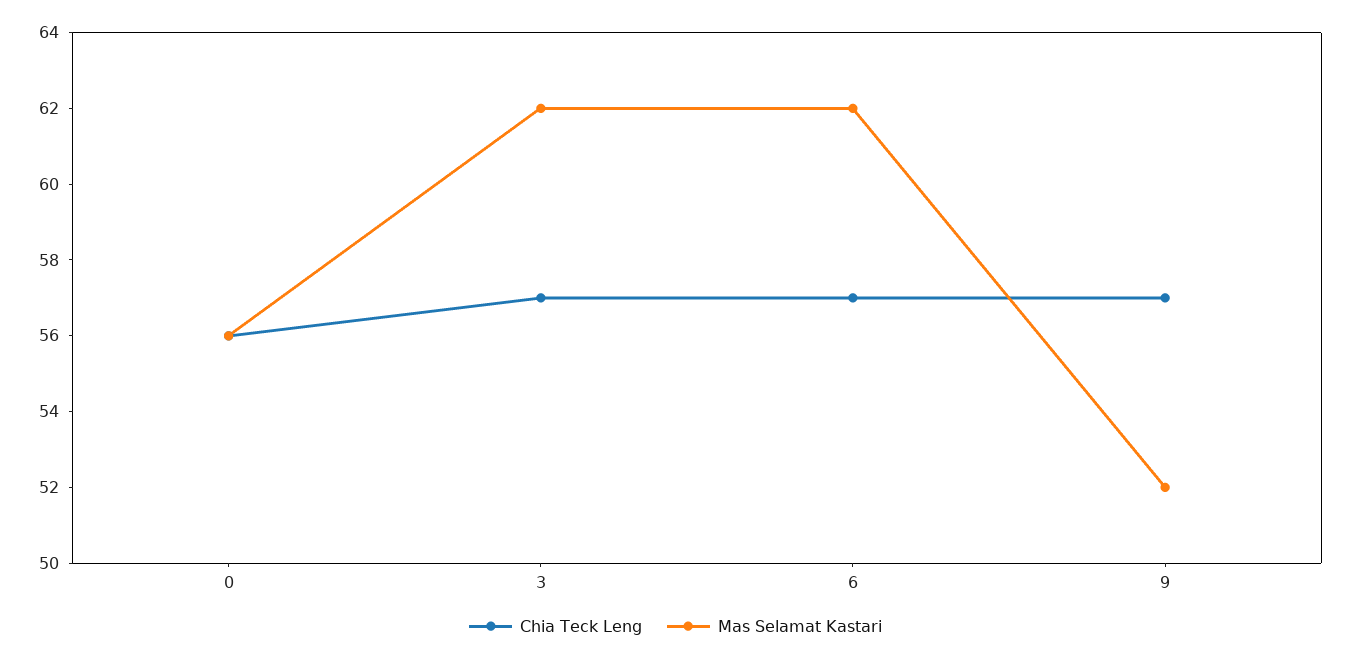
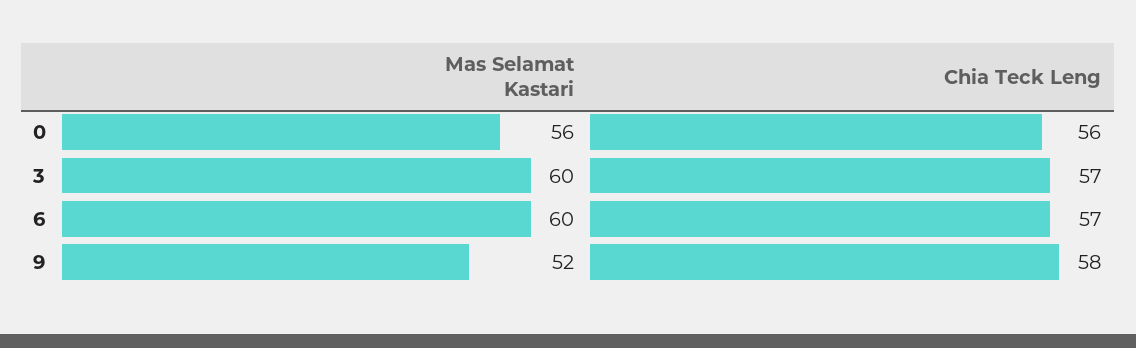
Mas Selamat Kastari, 3: 62 -> 60
Mas Selamat Kastari, 6: 62 -> 60
Chia Teck Leng, 9: 57 -> 58

